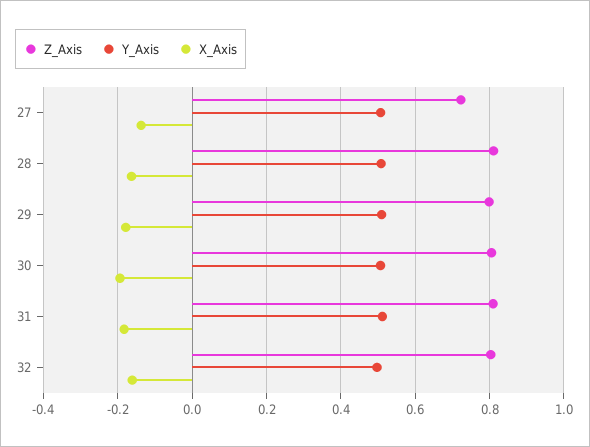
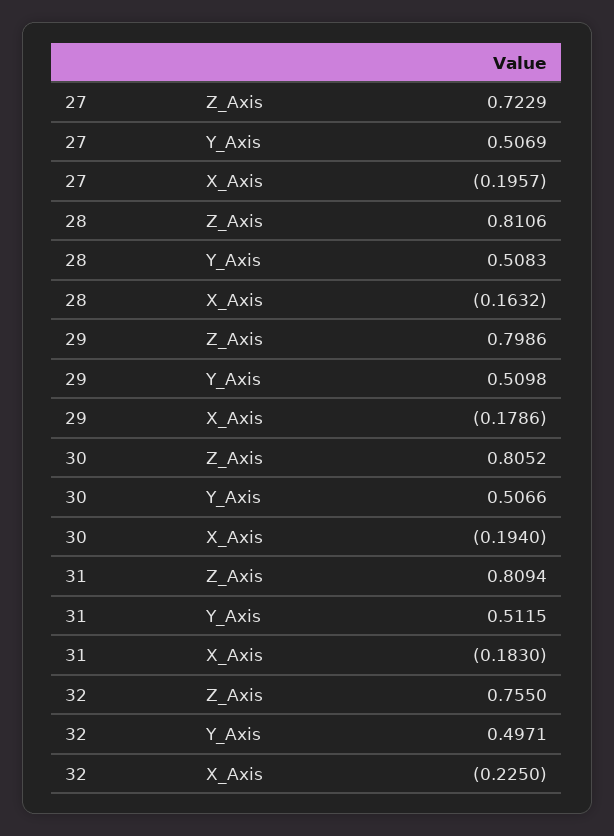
X_Axis, 27: -0.14 -> -0.1957
Z_Axis, 32: 0.8 -> 0.755
X_Axis, 32: -0.16 -> -0.225

